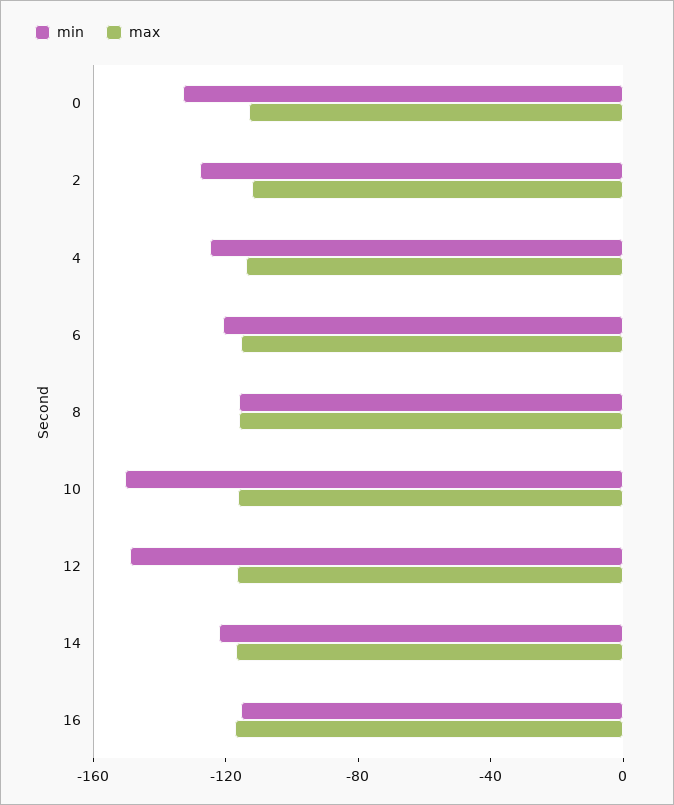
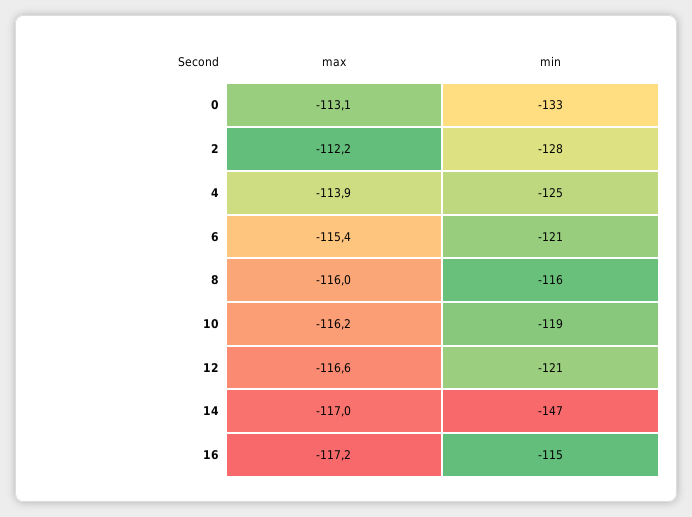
min, 10: -150 -> -119
min, 12: -150 -> -121
min, 14: -120 -> -147

